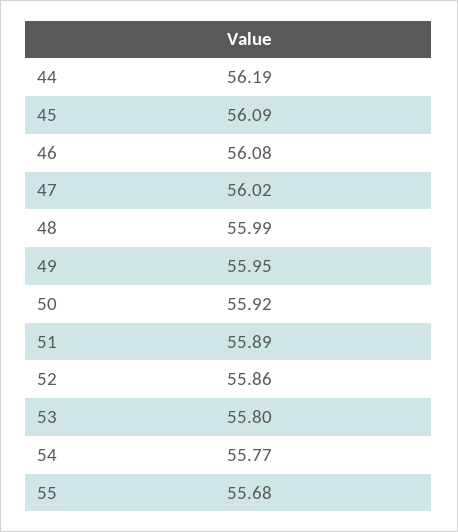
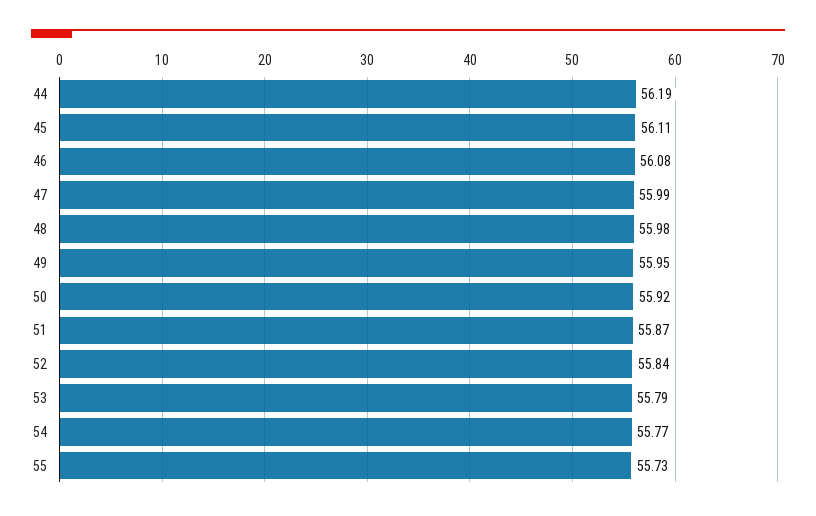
45: 56.09 -> 56.11
47: 56.02 -> 55.99
48: 55.99 -> 55.98
51: 55.89 -> 55.87
52: 55.86 -> 55.84
53: 55.8 -> 55.79
55: 55.68 -> 55.73

